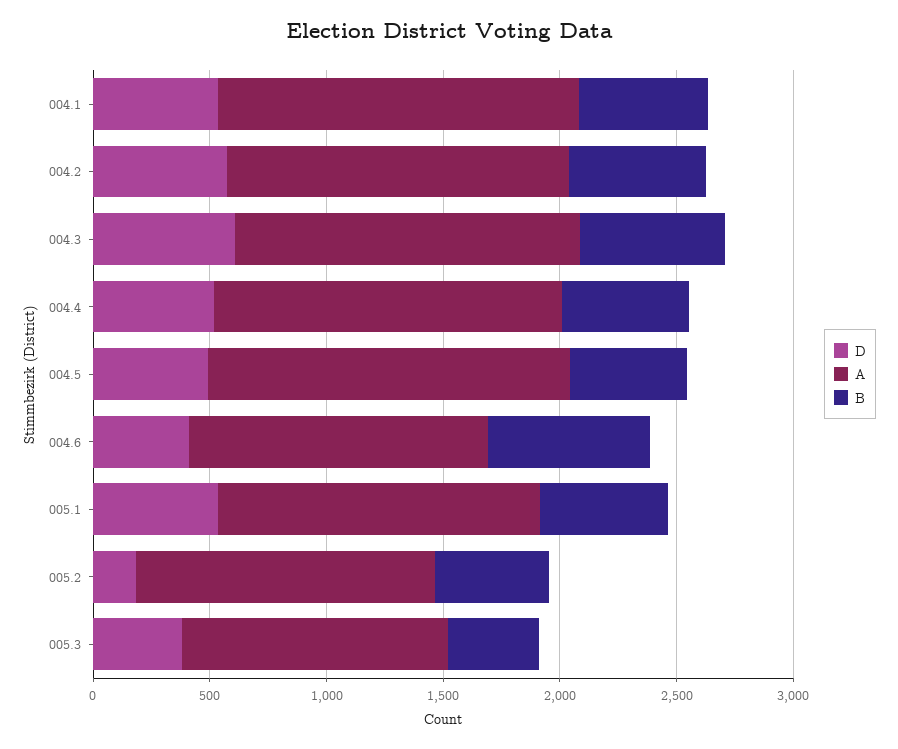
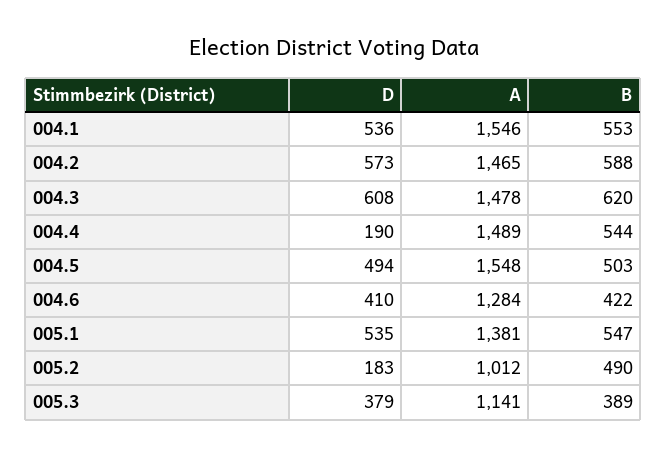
D, 004.4: 500 -> 190
B, 004.6: 700 -> 422
A, 005.2: 1300 -> 1012

